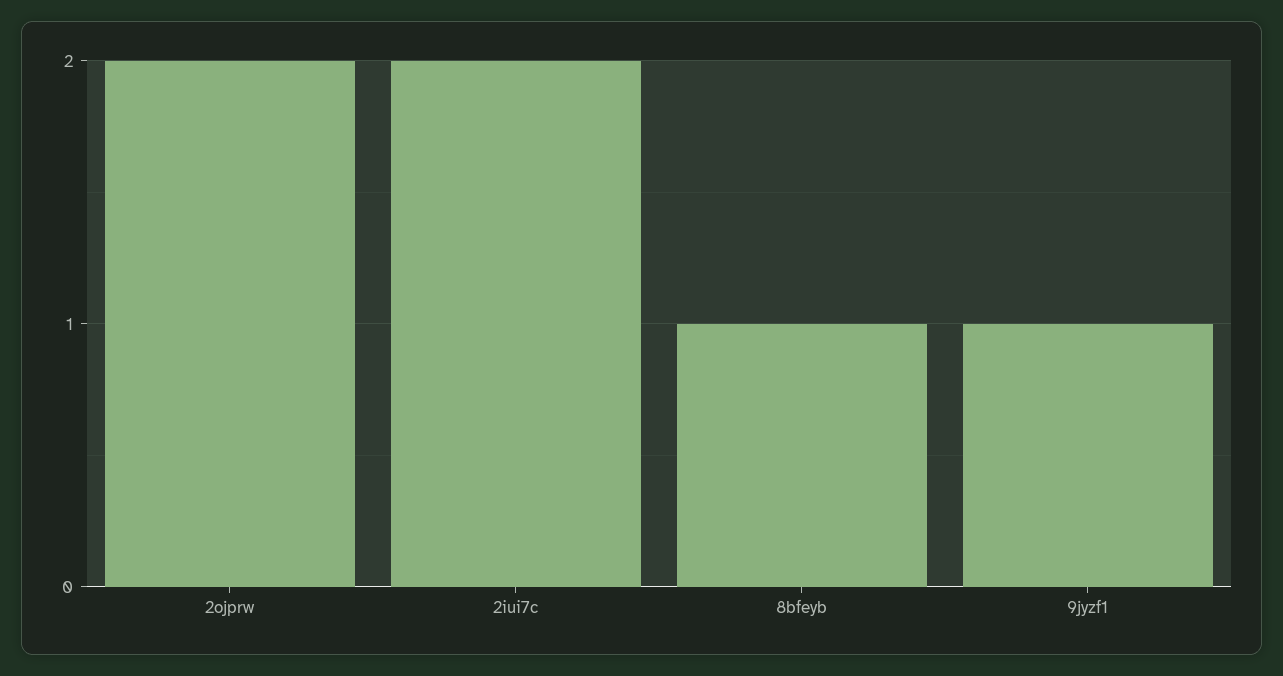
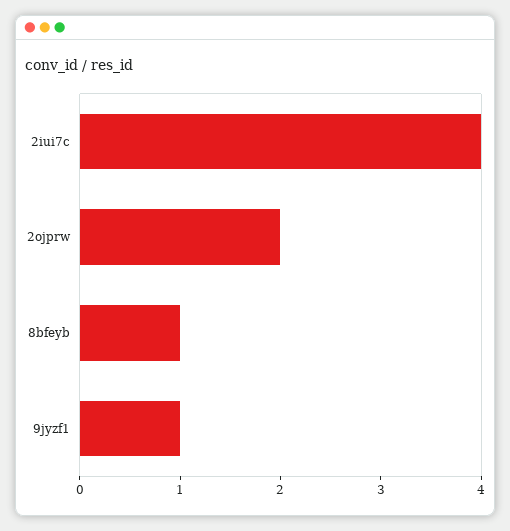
2iui7c: 2 -> 4

